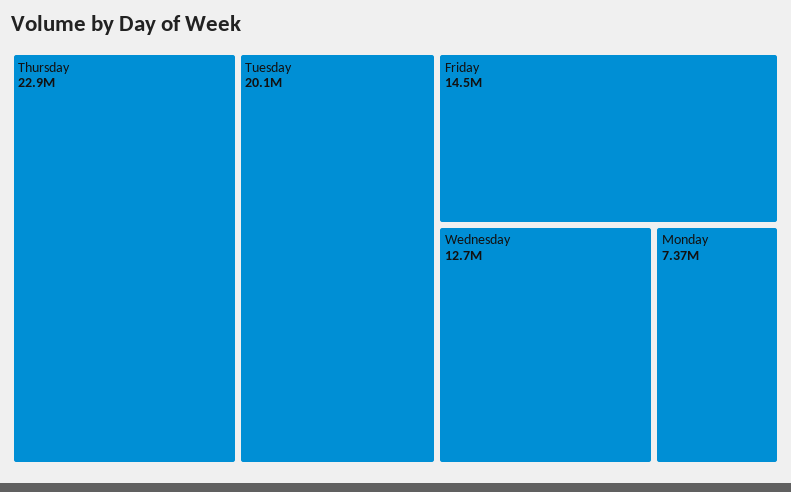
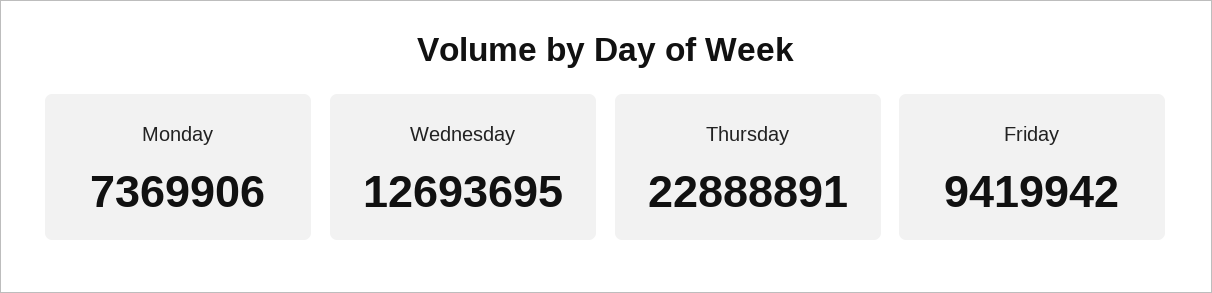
Tuesday: 20100000 -> none
Friday: 14500000 -> 9419942

